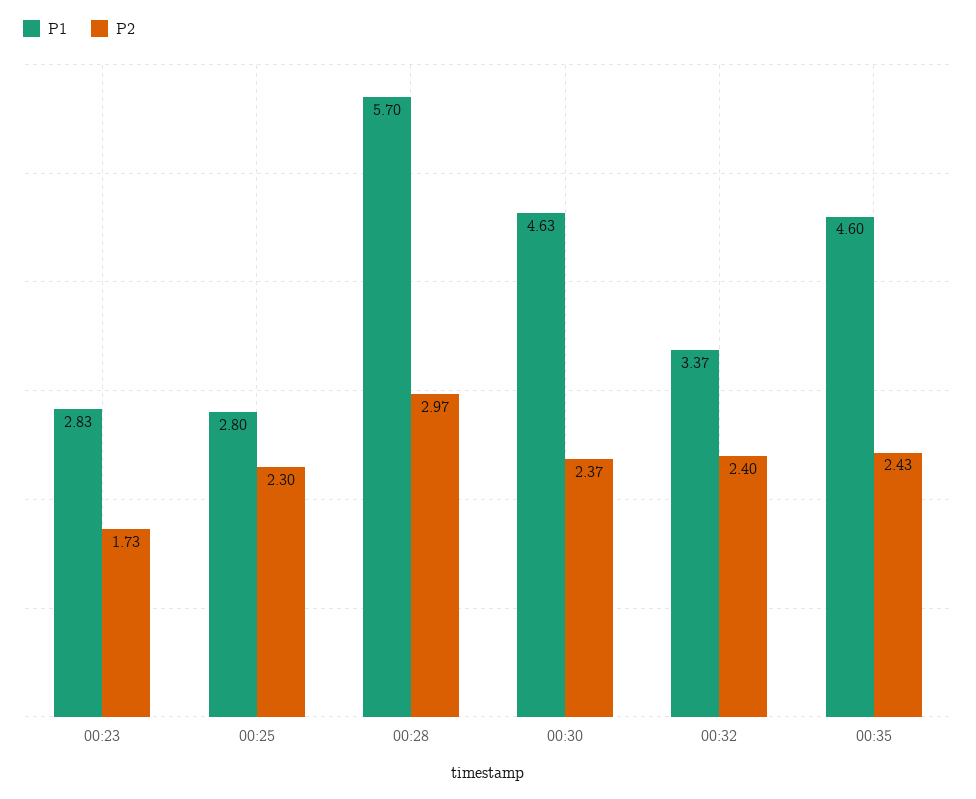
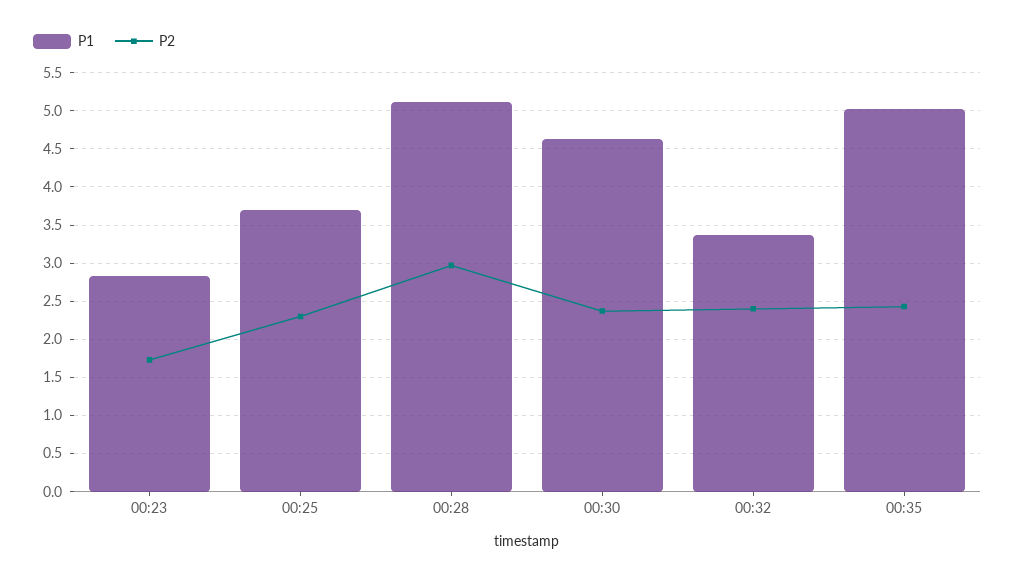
P1, 00:25: 2.8 -> 3.7
P1, 00:28: 5.7 -> 5.1
P1, 00:35: 4.6 -> 5

